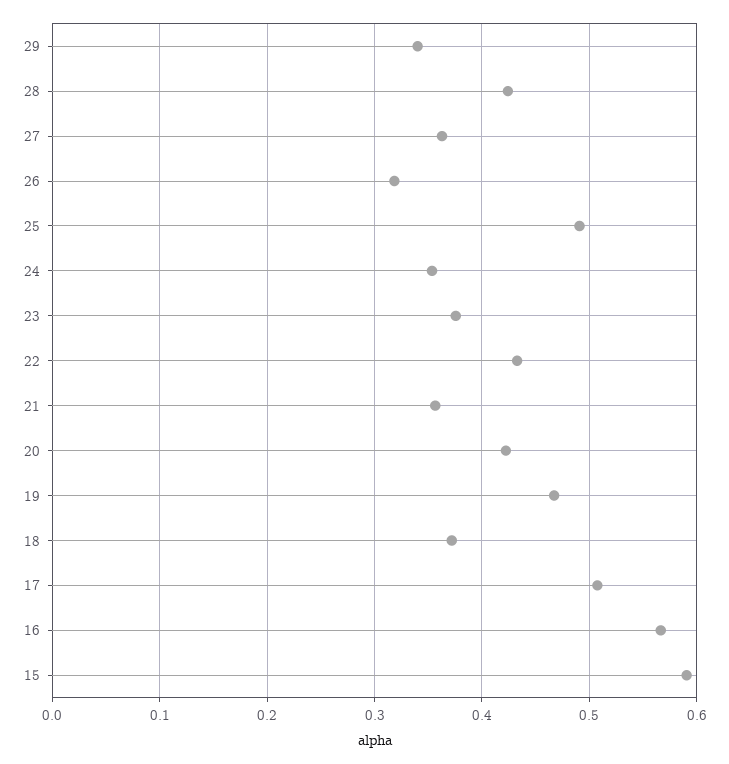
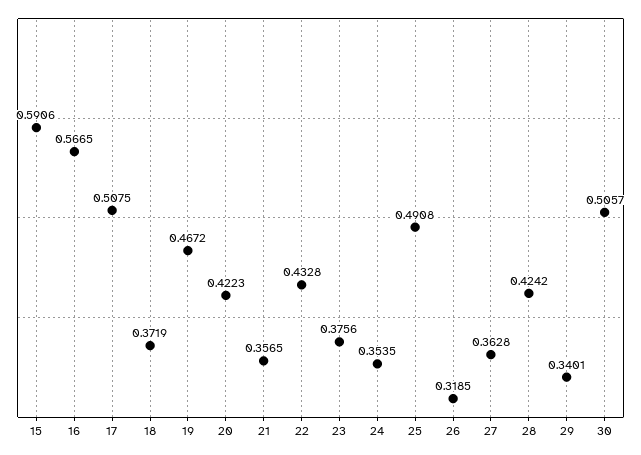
30: none -> 0.5057

